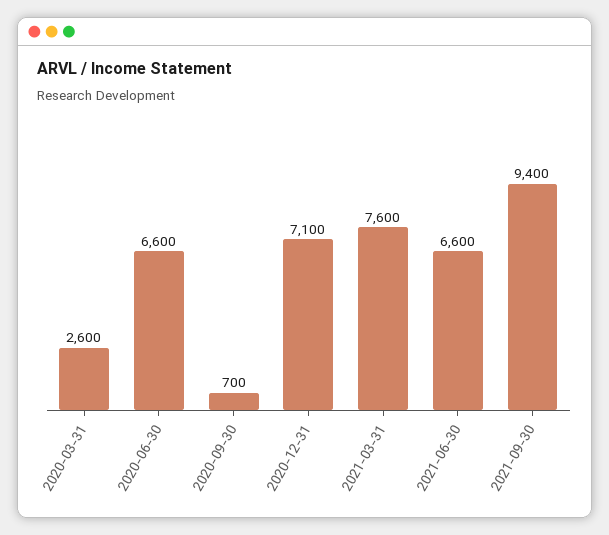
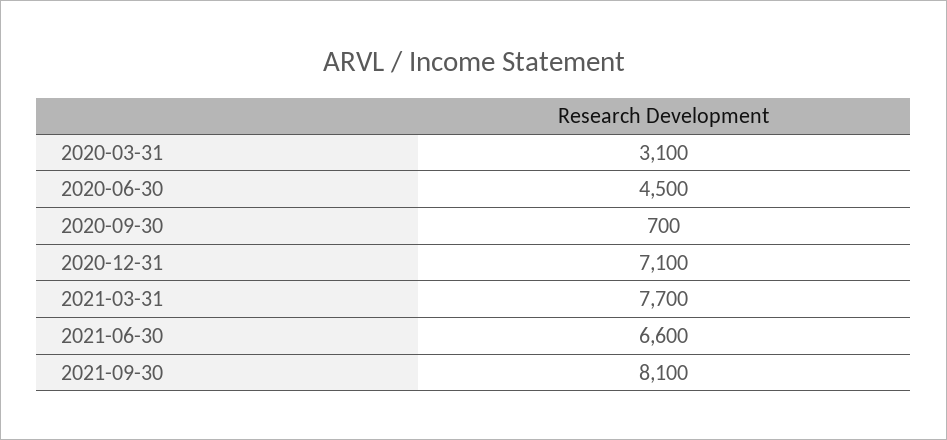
2020-03-31: 2600 -> 3100
2020-06-30: 6600 -> 4500
2021-03-31: 7600 -> 7700
2021-09-30: 9400 -> 8100

